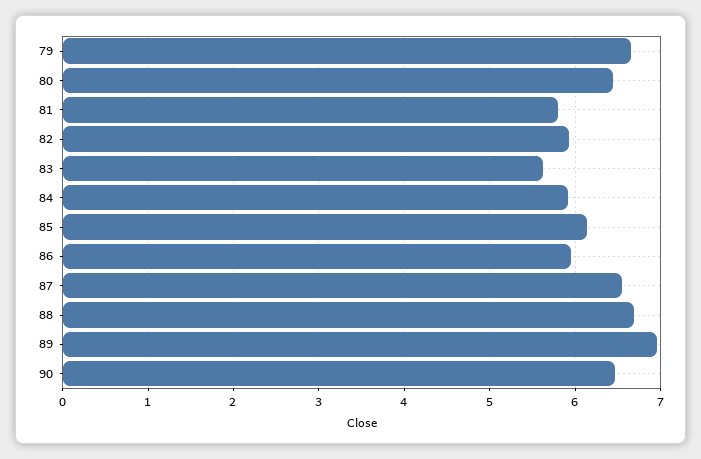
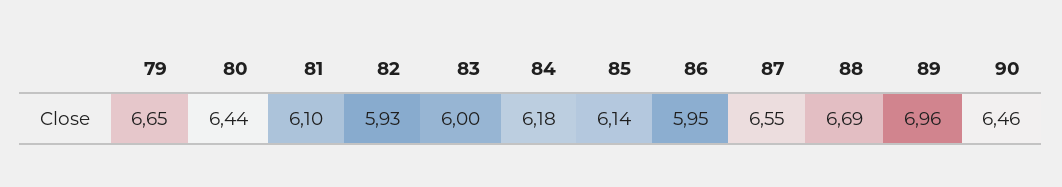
81: 5.8 -> 6.1
83: 5.6 -> 6
84: 5.9 -> 6.18

